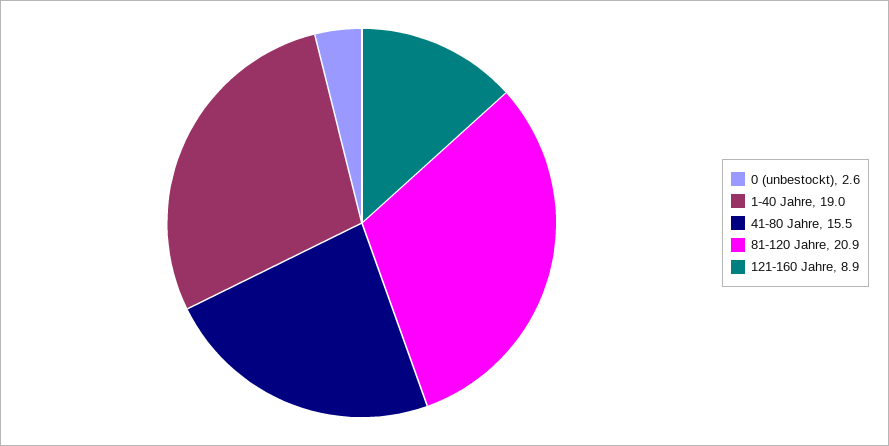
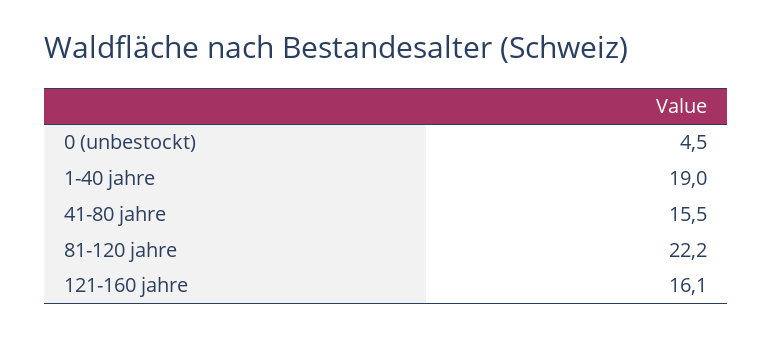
0 (unbestockt): 2.6 -> 4.5
81-120 Jahre: 20.9 -> 22.2
121-160 Jahre: 8.9 -> 16.1

